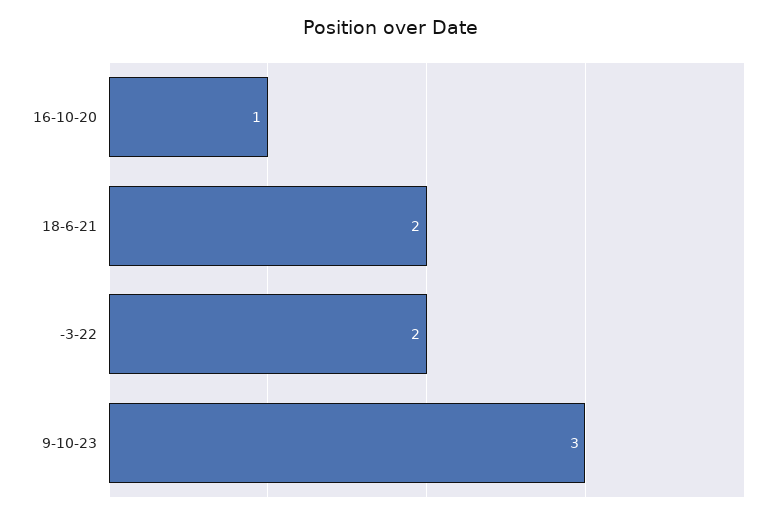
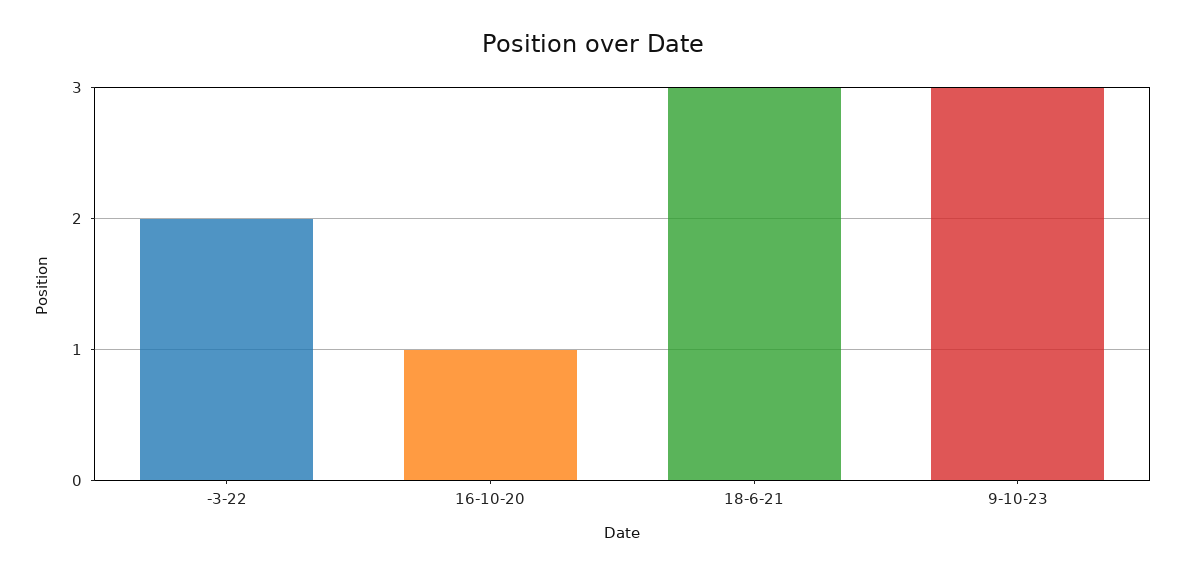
18-6-21: 2 -> 3

